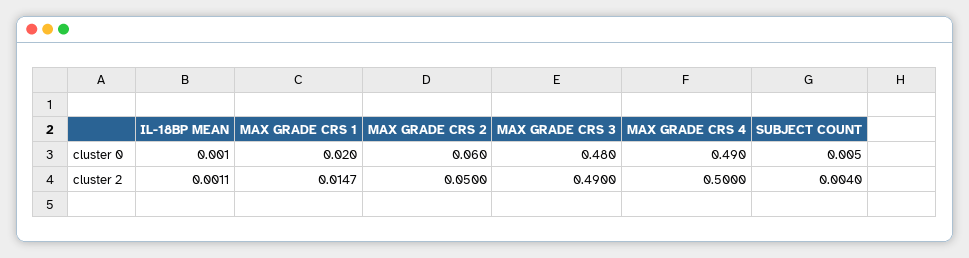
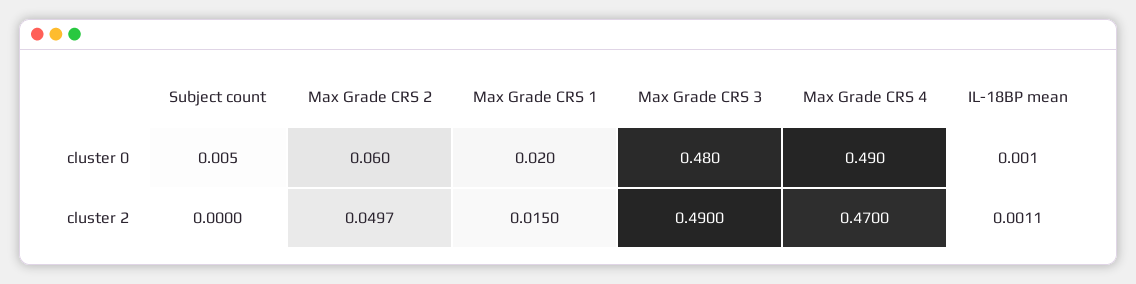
MAX GRADE CRS 1, cluster 2: 0.0147 -> 0.015
MAX GRADE CRS 2, cluster 2: 0.05 -> 0.0497
MAX GRADE CRS 4, cluster 2: 0.5 -> 0.47
SUBJECT COUNT, cluster 2: 0.004 -> 0

